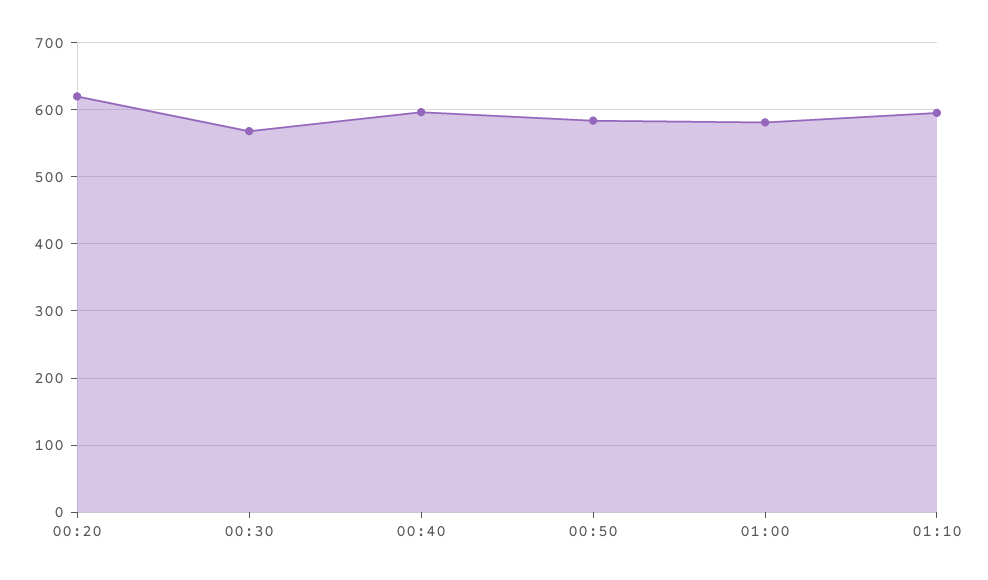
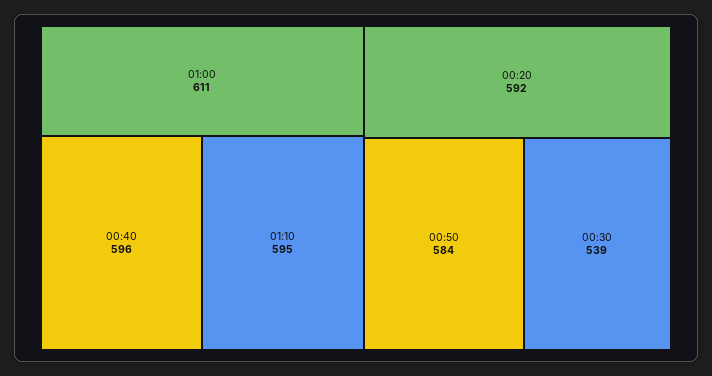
00:20: 620 -> 592
00:30: 570 -> 539
01:00: 580 -> 611

